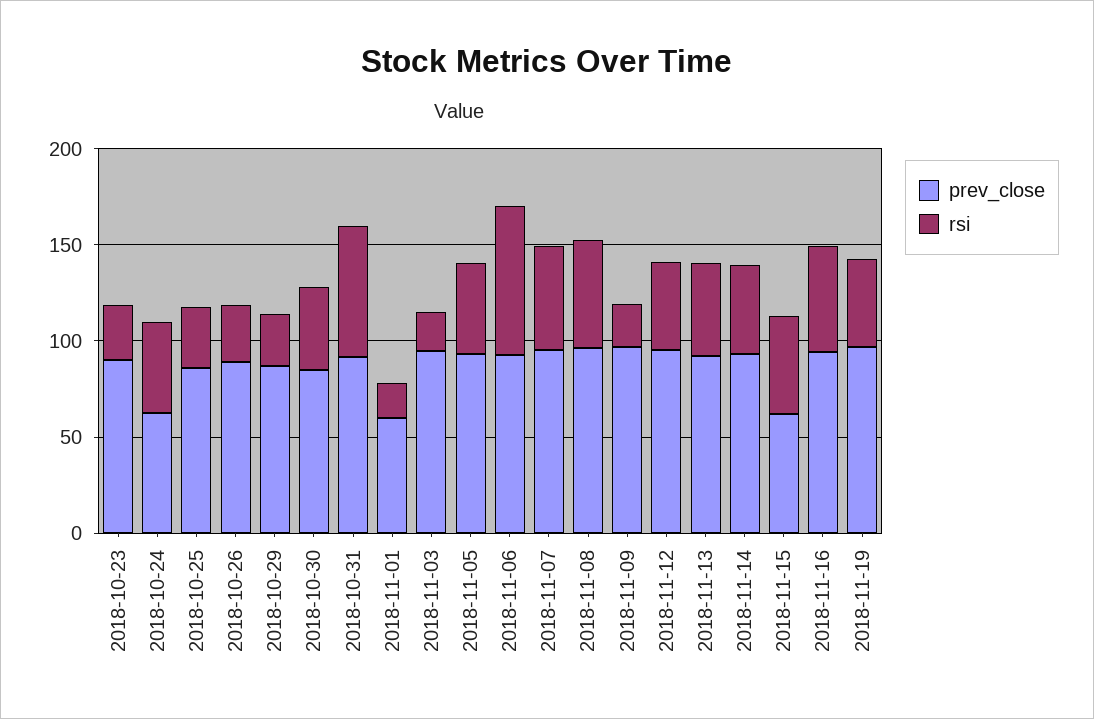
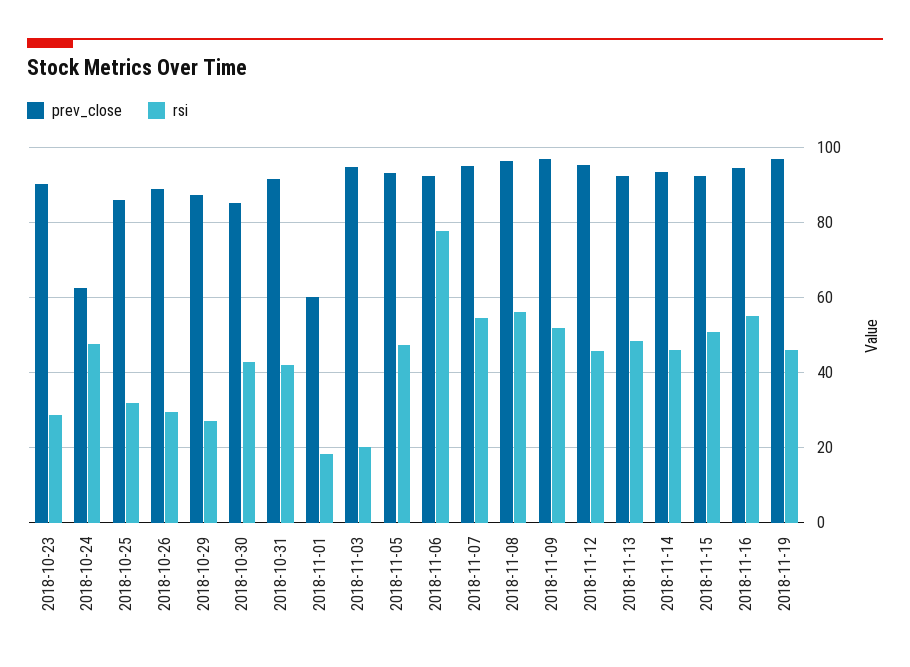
rsi, 2018-10-31: 70 -> 42
rsi, 2018-11-09: 20 -> 52
prev_close, 2018-11-15: 60 -> 92

